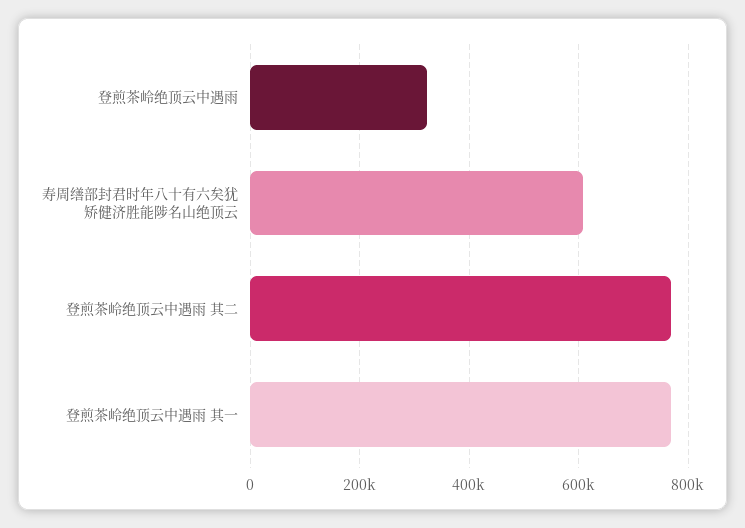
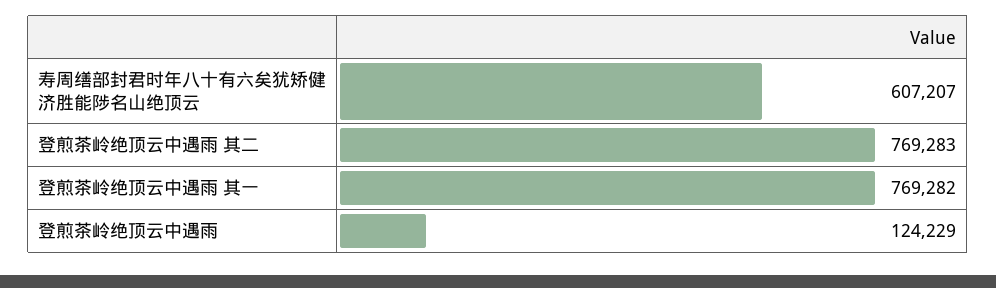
登煎茶岭绝顶云中遇雨: 320000 -> 124229

